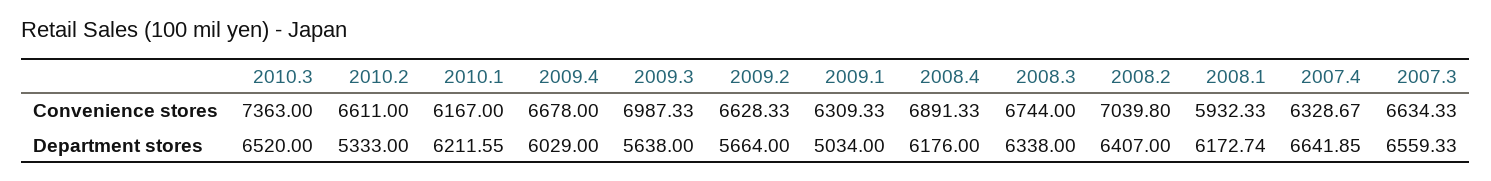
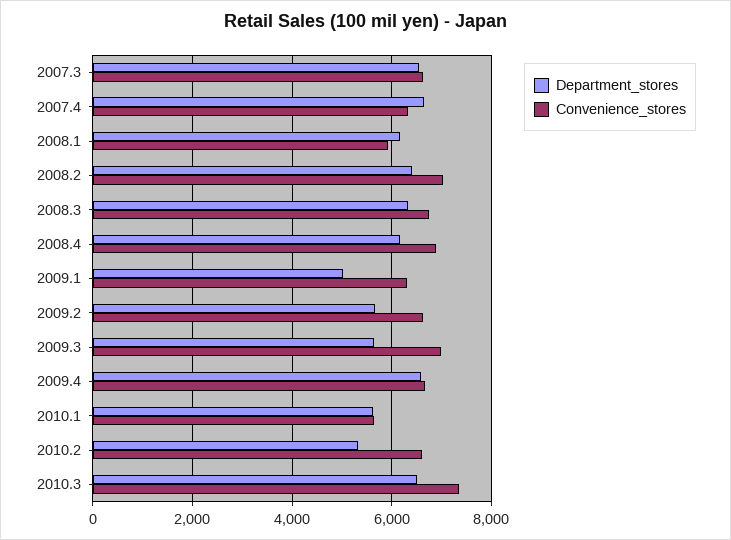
Convenience stores, 2010.1: 6167 -> 5600
Department stores, 2010.1: 6211.55 -> 5600
Department stores, 2009.4: 6029 -> 6600

